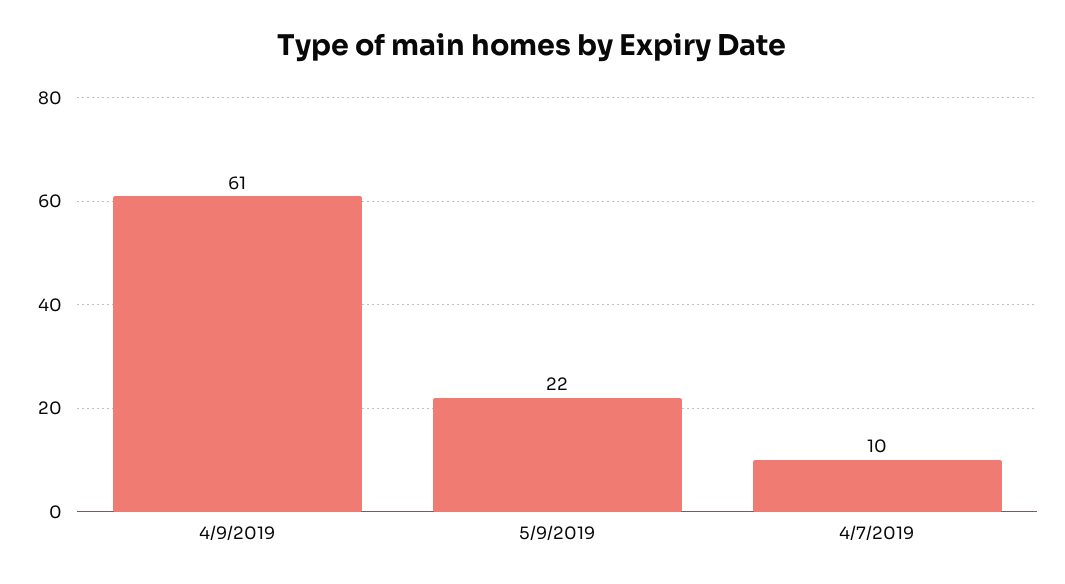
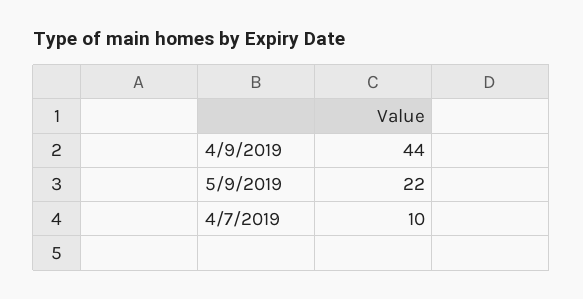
4/9/2019: 61 -> 44

